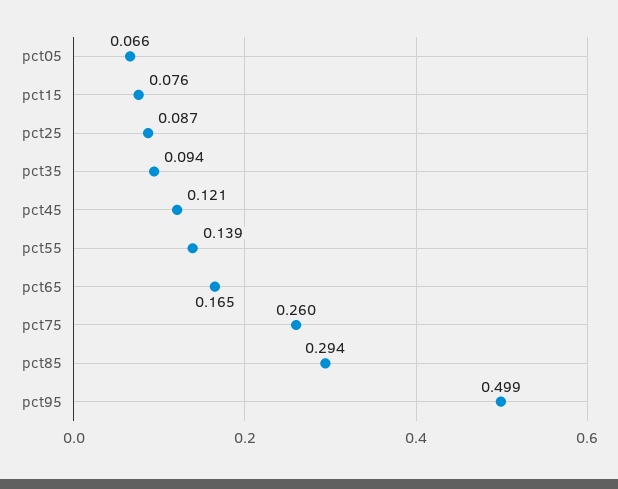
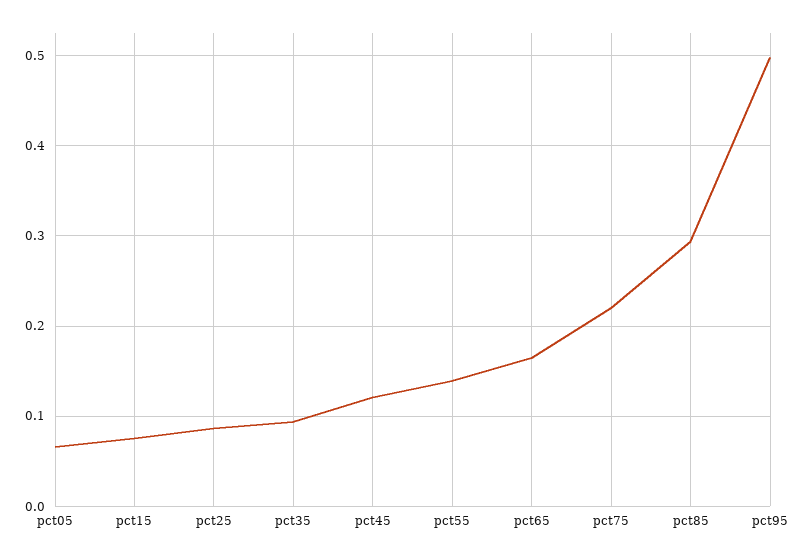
pct75: 0.26 -> 0.22

